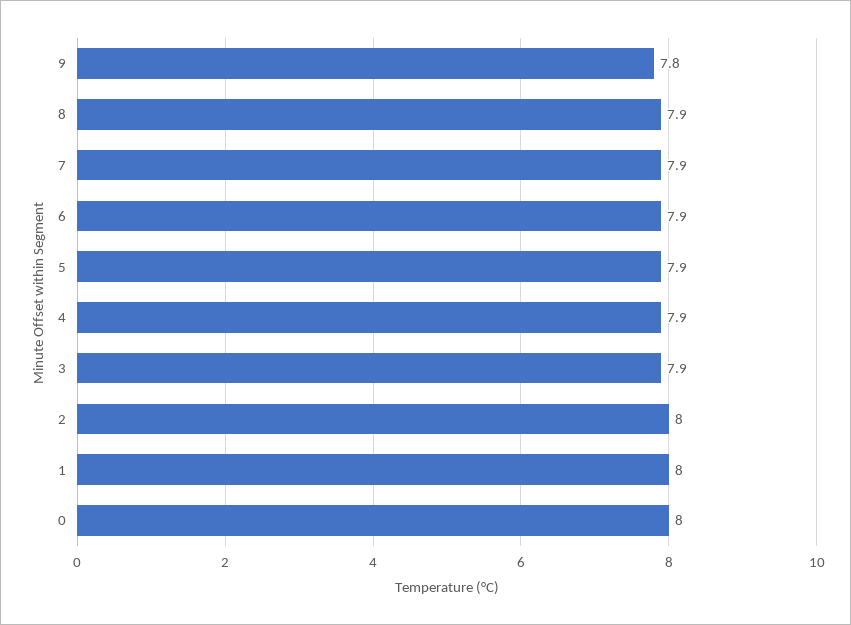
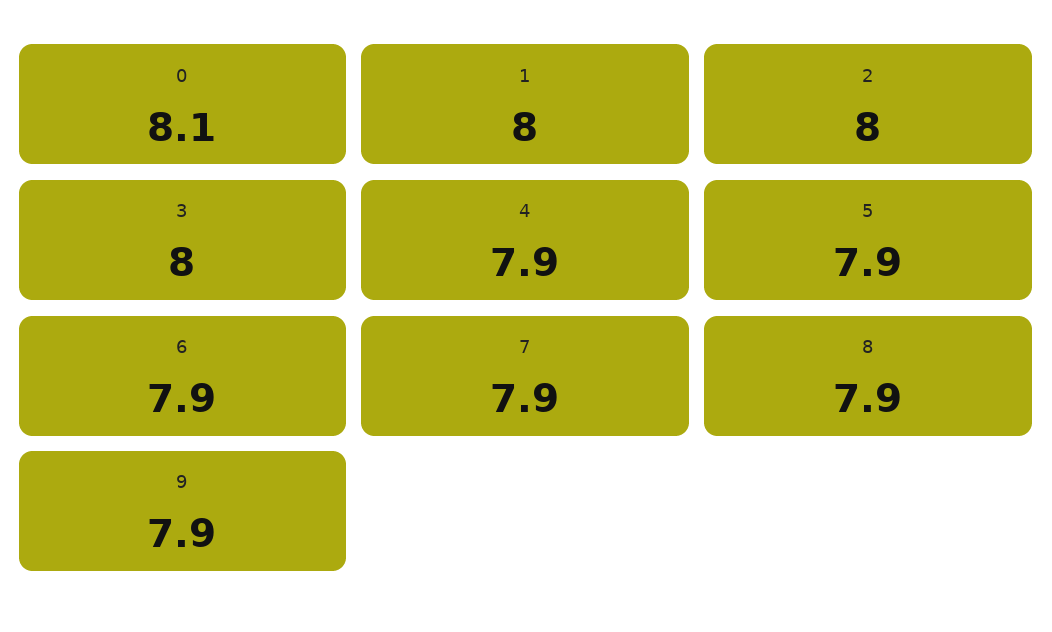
9: 7.8 -> 7.9
3: 7.9 -> 8
0: 8 -> 8.1

